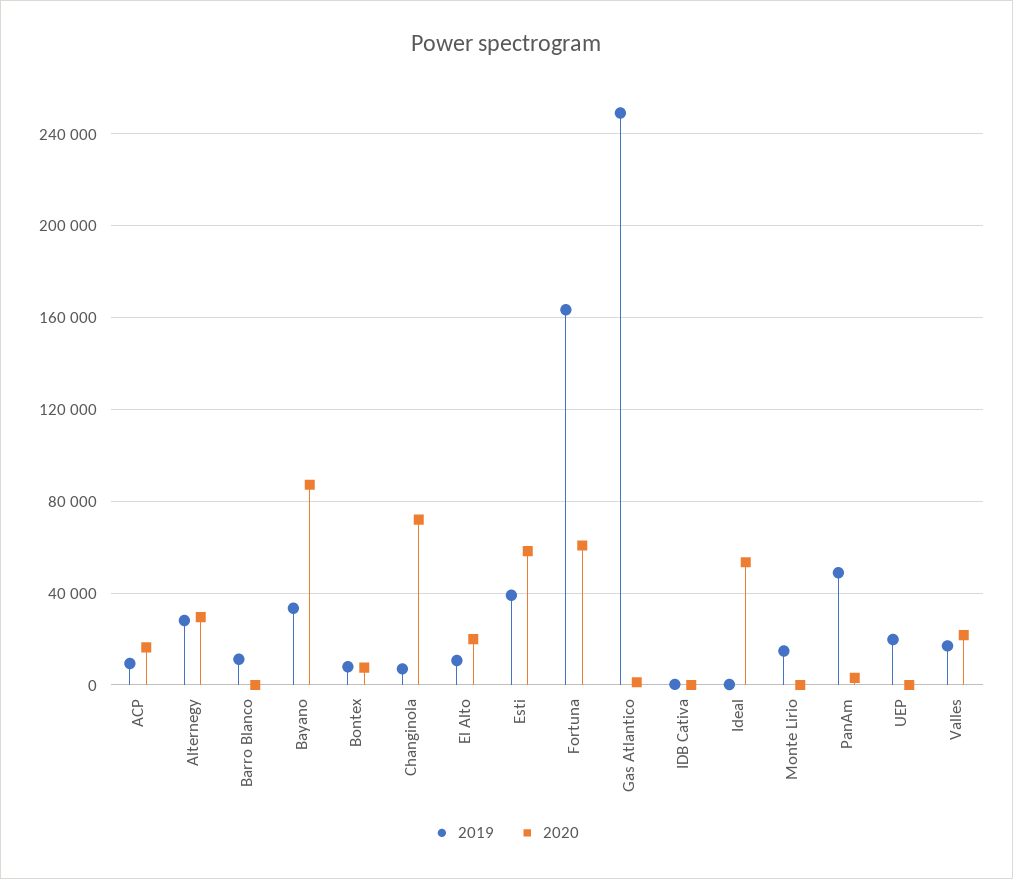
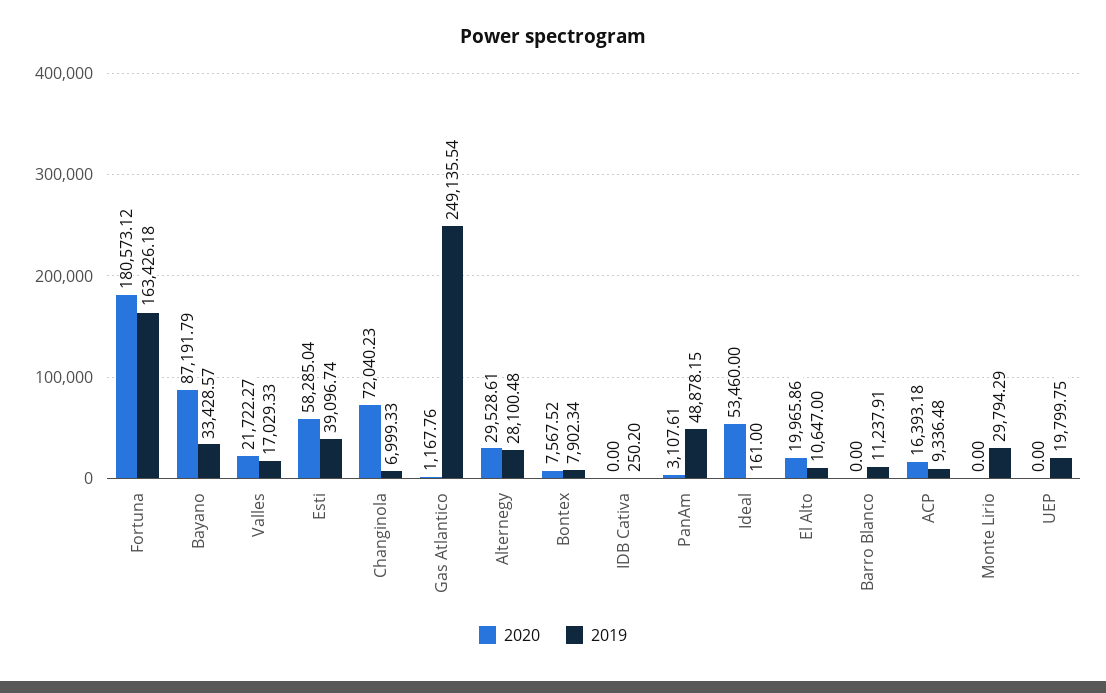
2020, Fortuna: 60000 -> 180573.12
2019, Monte Lirio: 15000 -> 29794.29

